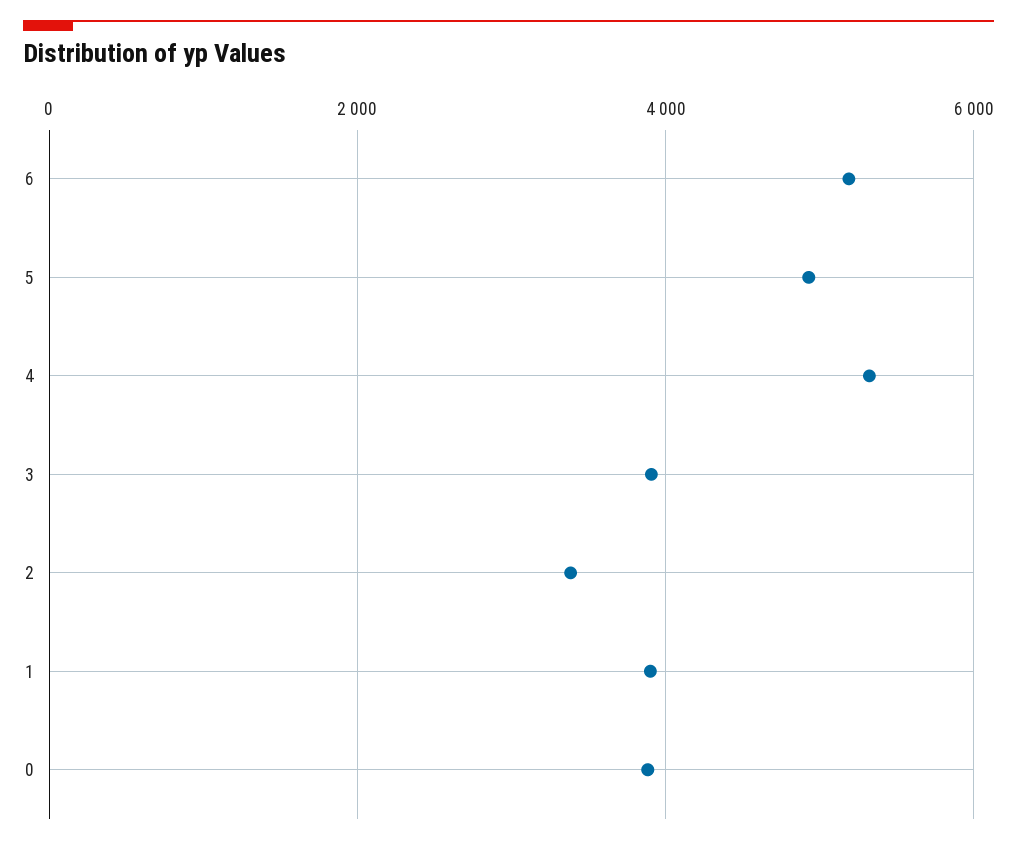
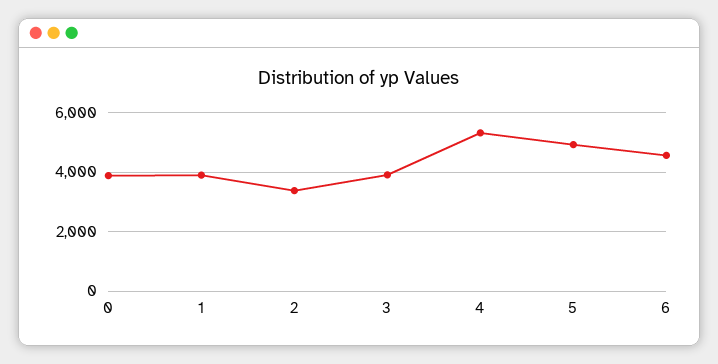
6: 5200 -> 4500

